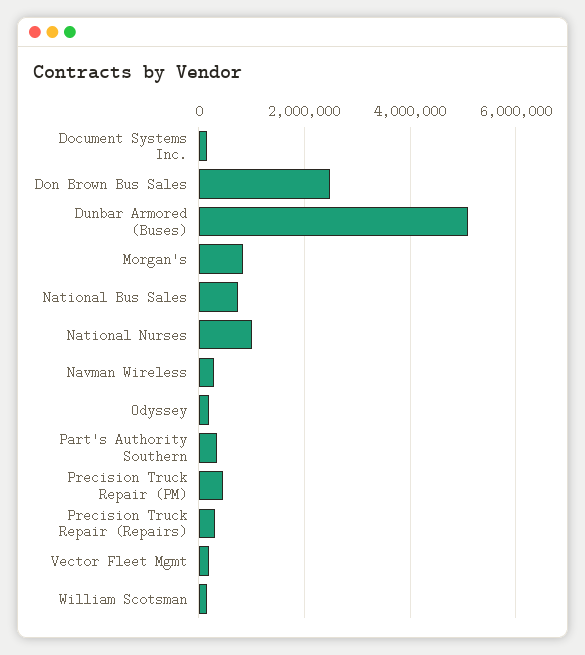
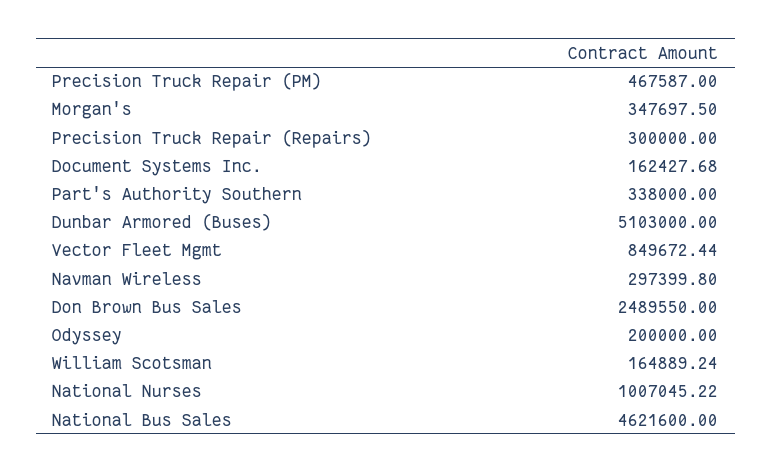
Morgan's: 800000 -> 347697.5
National Bus Sales: 800000 -> 4621600
Vector Fleet Mgmt: 200000 -> 849672.44

